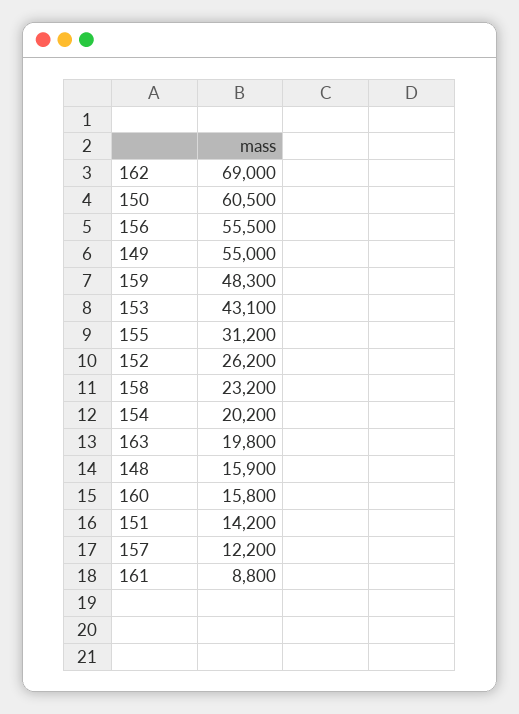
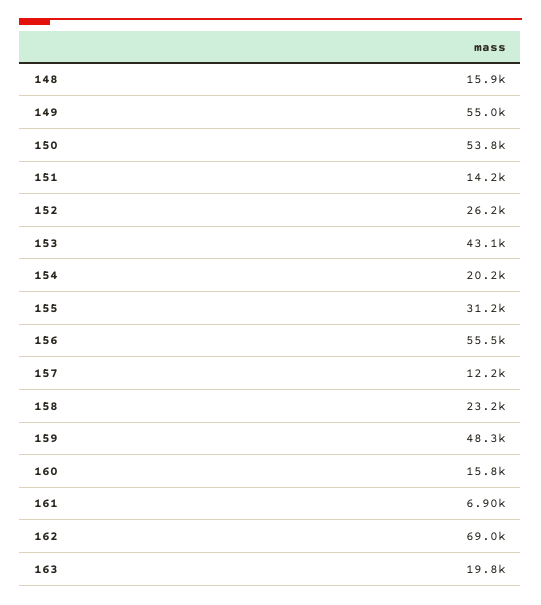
150: 60500 -> 53800
161: 8800 -> 6900

